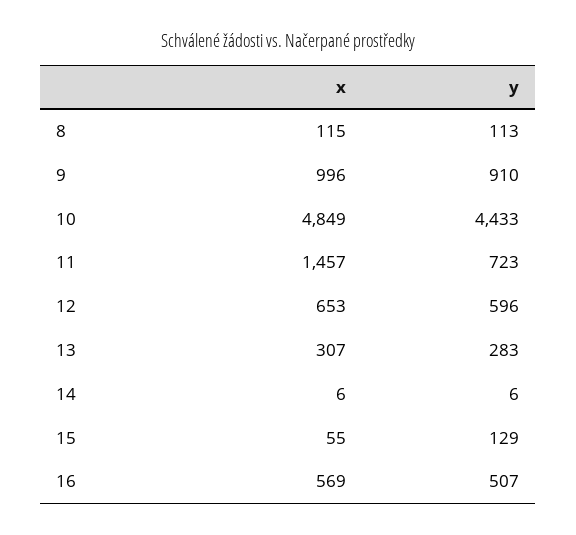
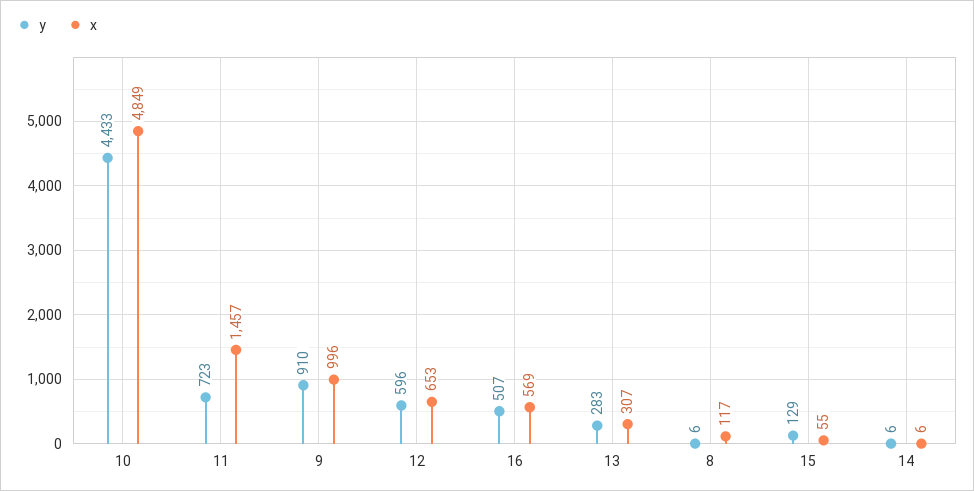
x, 8: 115 -> 117
y, 8: 113 -> 6

